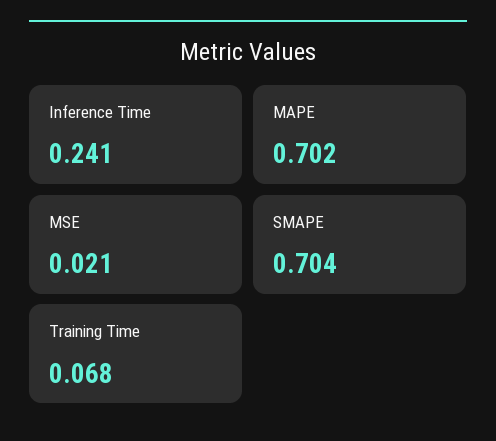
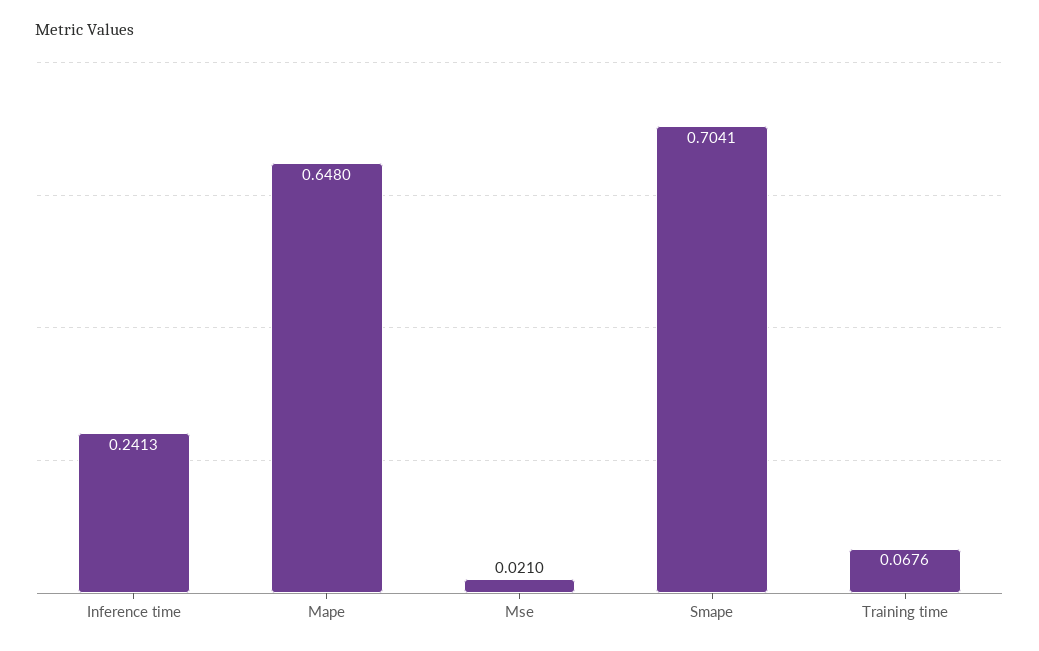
MAPE: 0.702 -> 0.648

